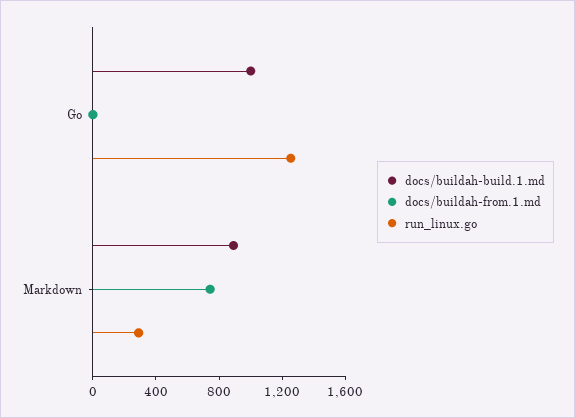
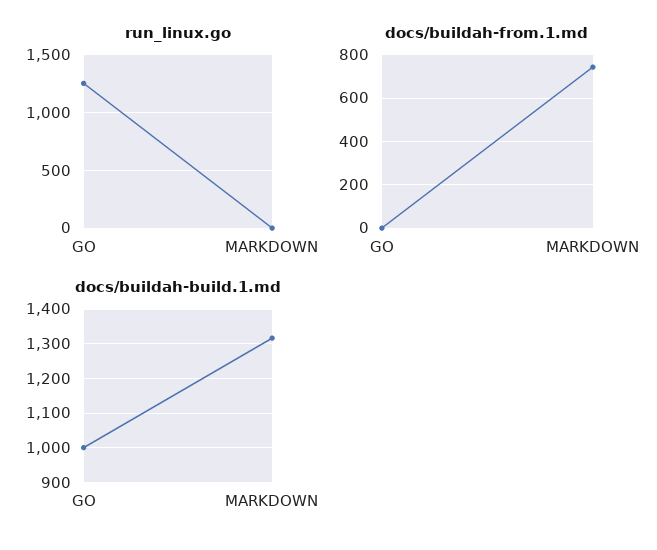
docs/buildah-build.1.md, Markdown: 900 -> 1320
run_linux.go, Markdown: 300 -> 0

